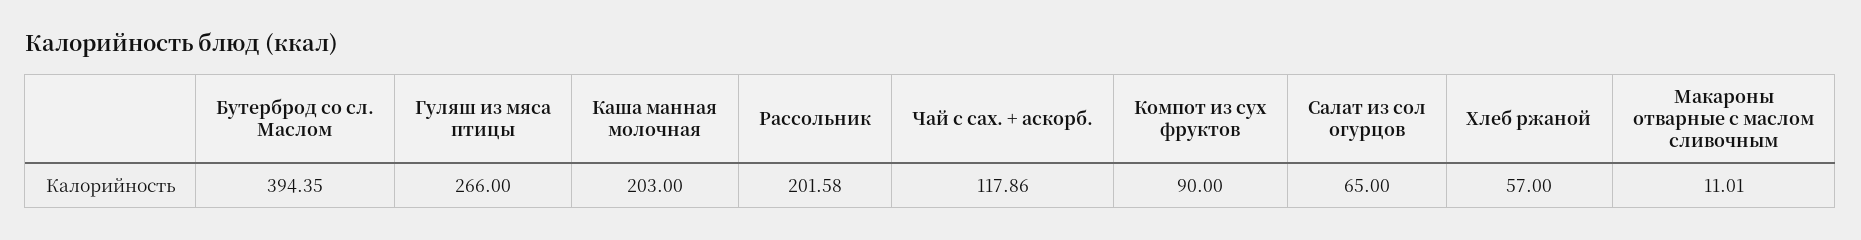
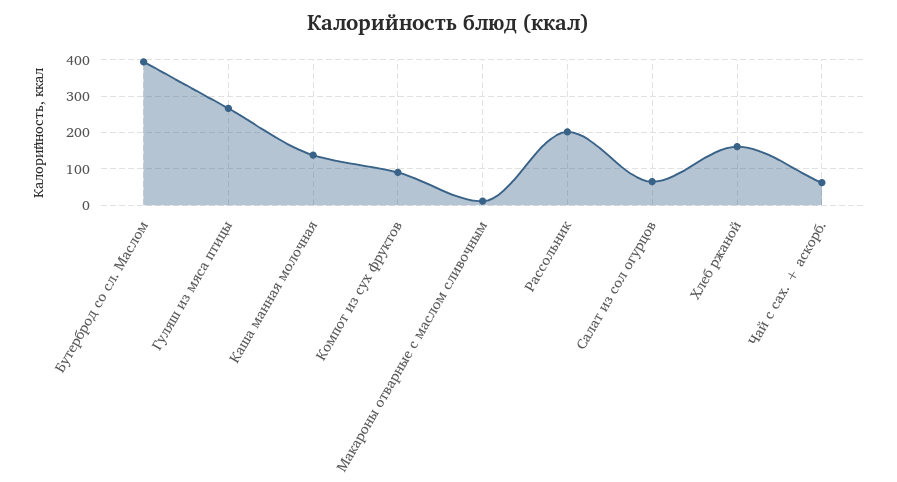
Каша манная молочная: 203 -> 140
Чай с сах. + аскорб.: 117.86 -> 60
Хлеб ржаной: 57 -> 160

